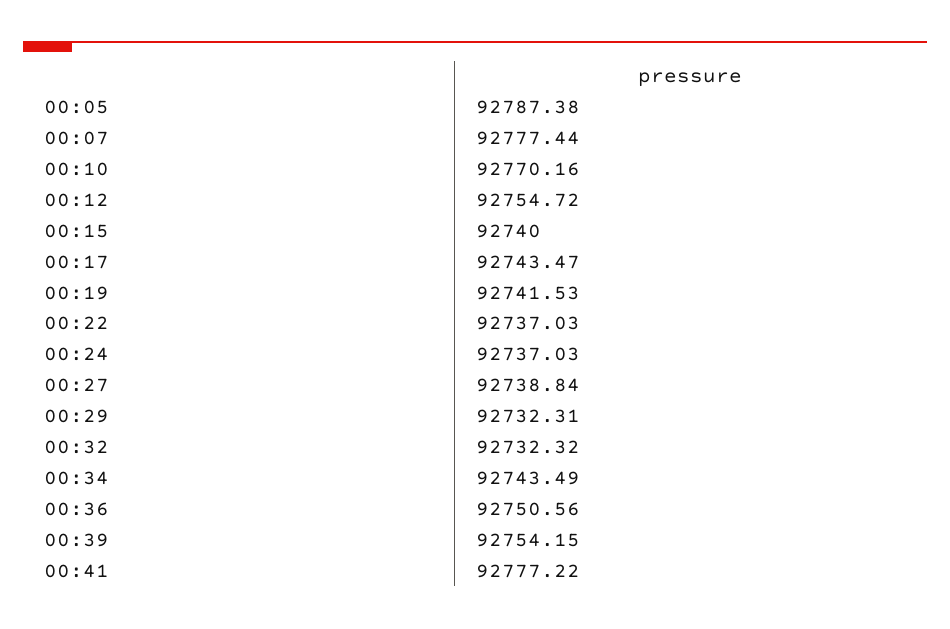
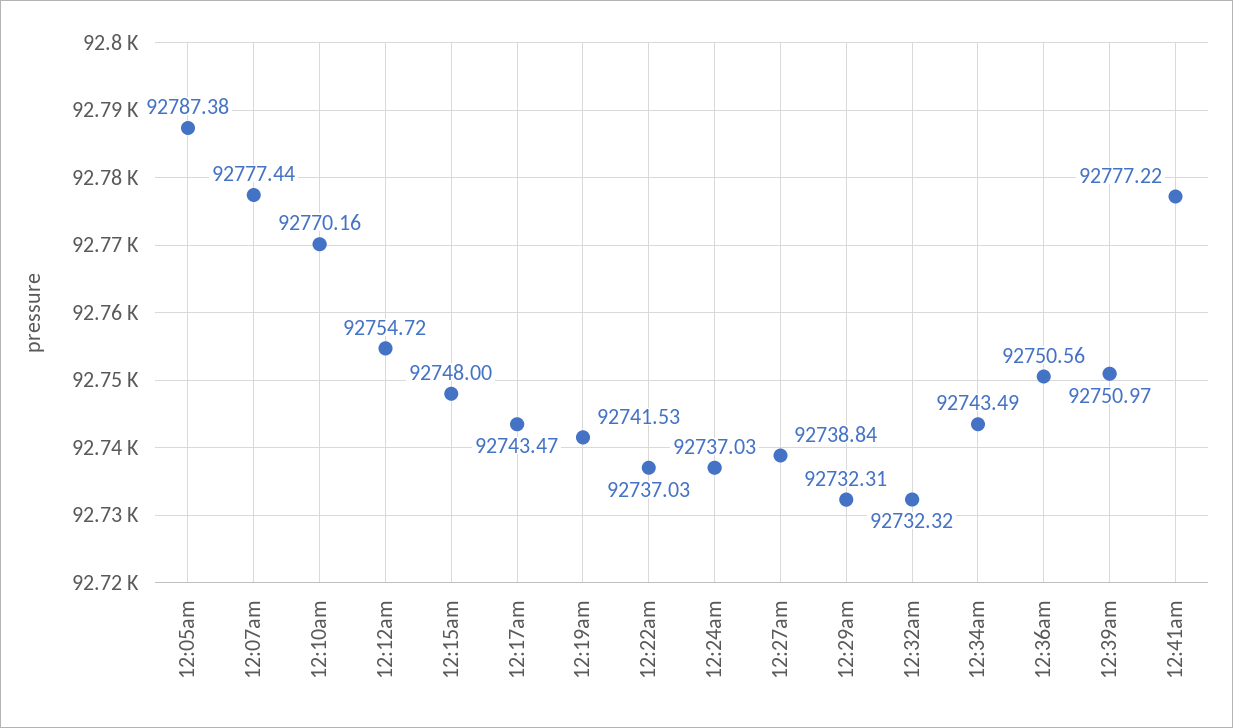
00:15: 92740 -> 92748
00:39: 92754.15 -> 92750.97

